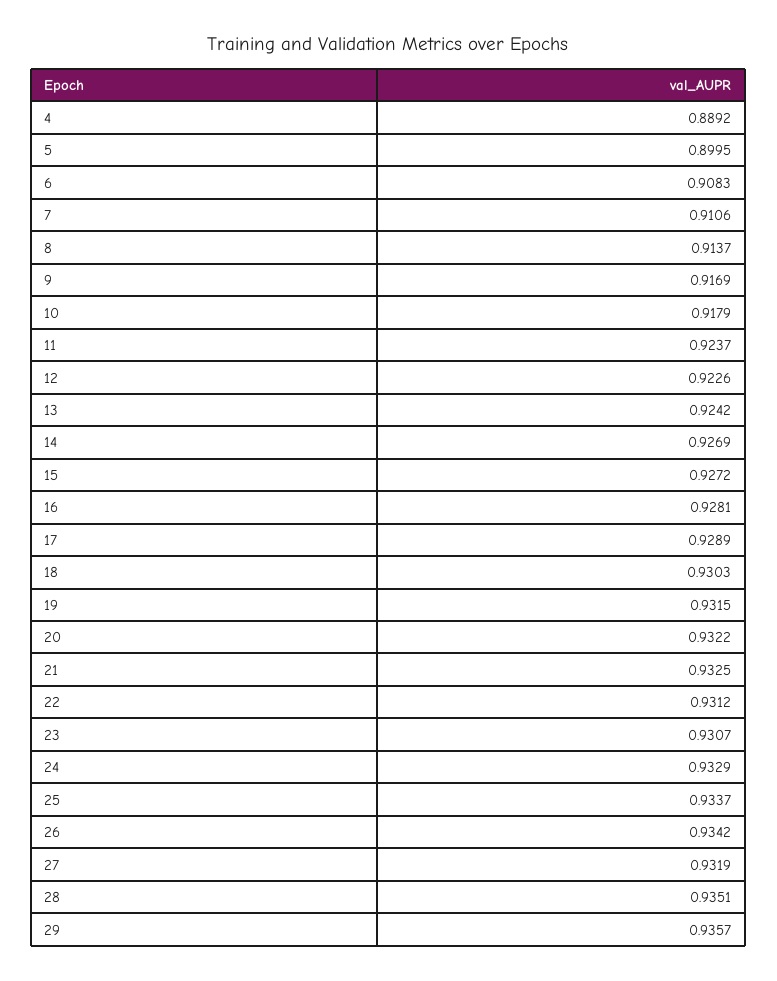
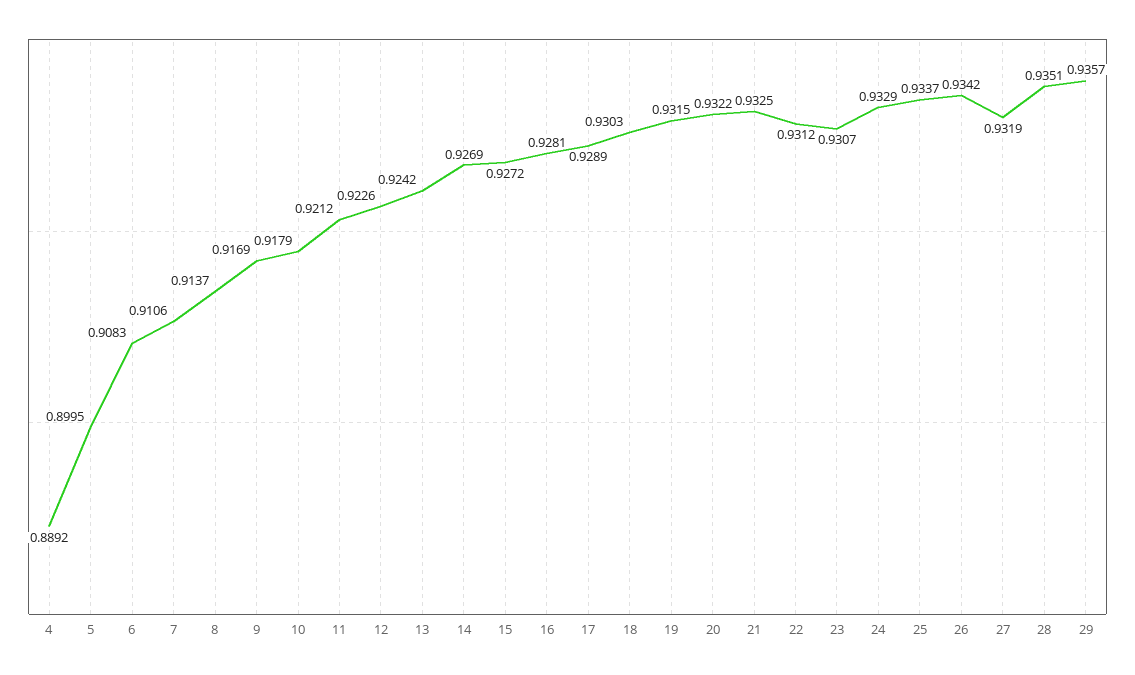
11: 0.9237 -> 0.9212

